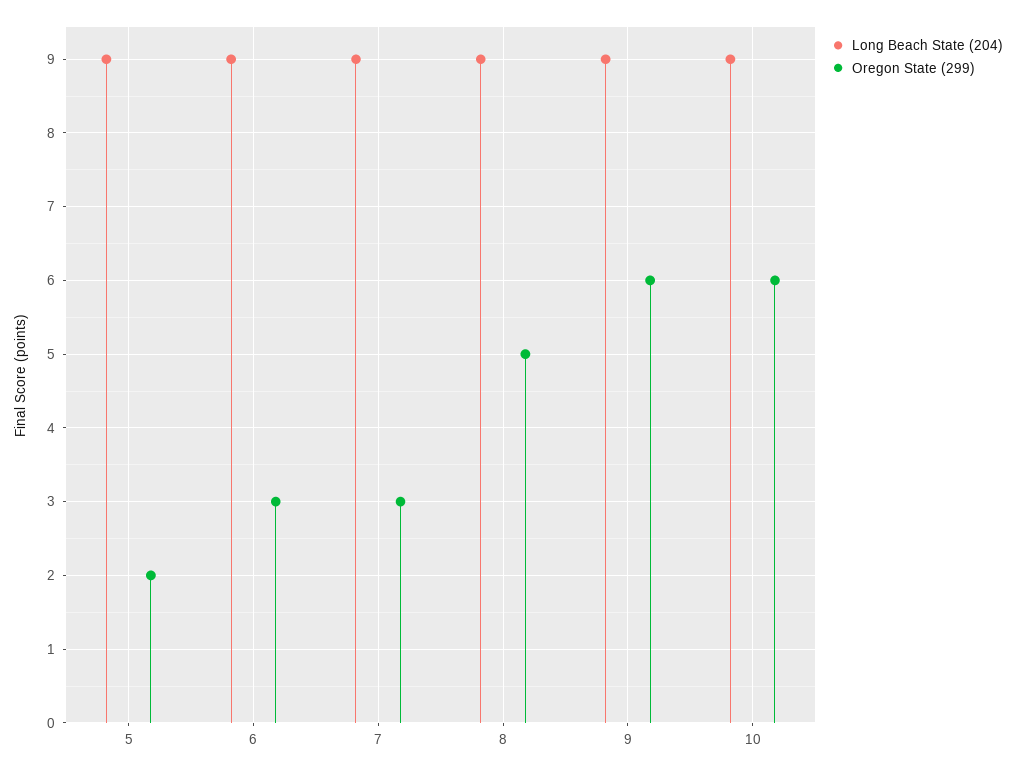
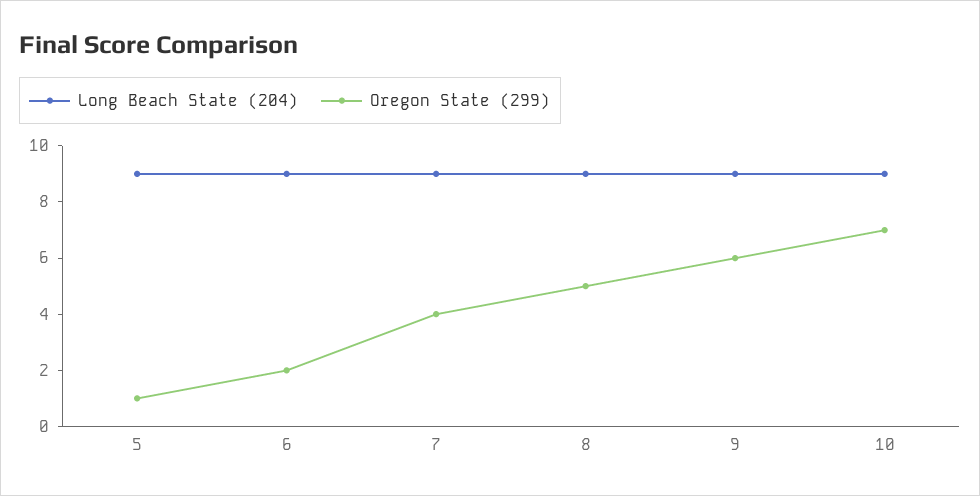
Oregon State (299), 5: 2 -> 1
Oregon State (299), 6: 3 -> 2
Oregon State (299), 7: 3 -> 4
Oregon State (299), 10: 6 -> 7

